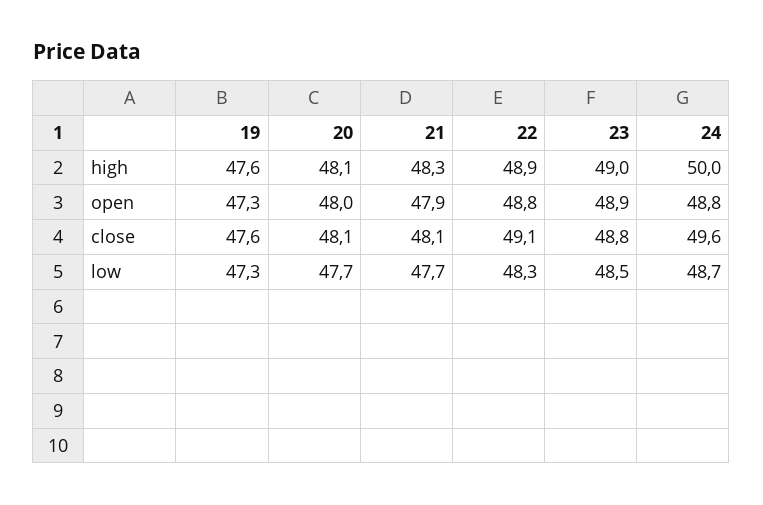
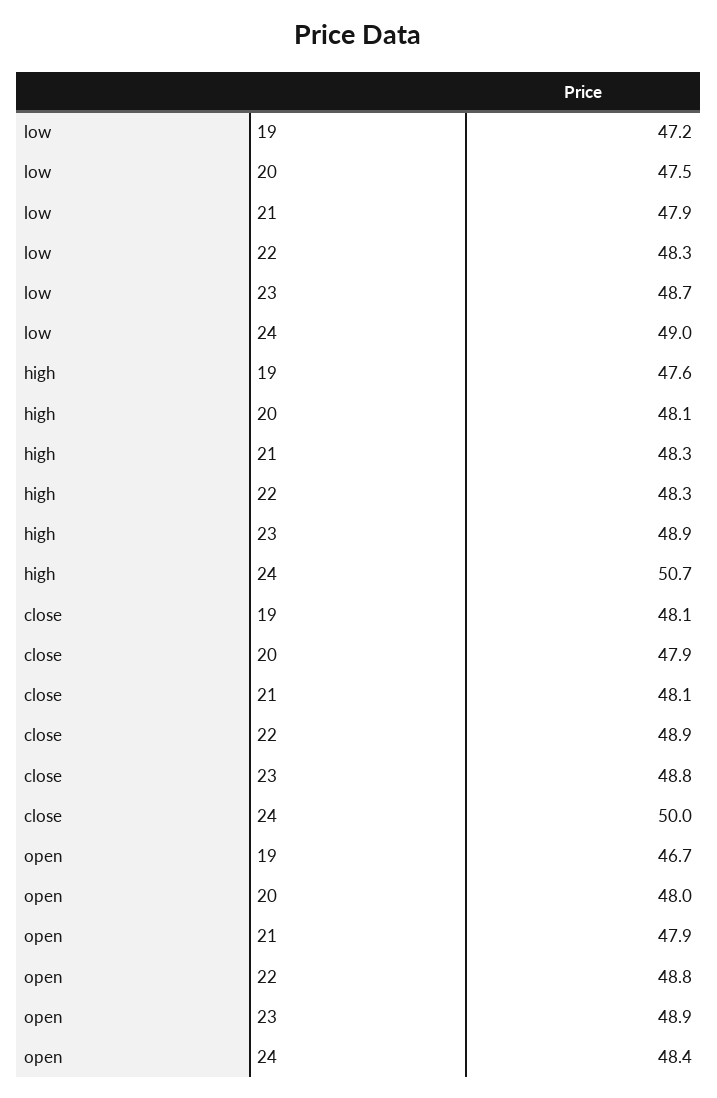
22, high: 48.9 -> 48.3
23, high: 49 -> 48.9
24, high: 50 -> 50.7
19, open: 47.3 -> 46.7
24, open: 48.8 -> 48.4
19, close: 47.6 -> 48.1
20, close: 48.1 -> 47.9
22, close: 49.1 -> 48.9
24, close: 49.6 -> 50
19, low: 47.3 -> 47.2
20, low: 47.7 -> 47.5
21, low: 47.7 -> 47.9
23, low: 48.5 -> 48.7
24, low: 48.7 -> 49

